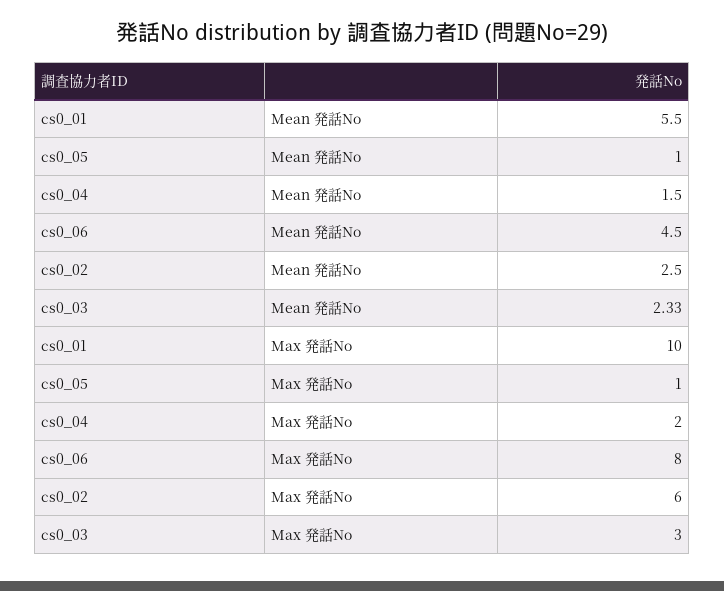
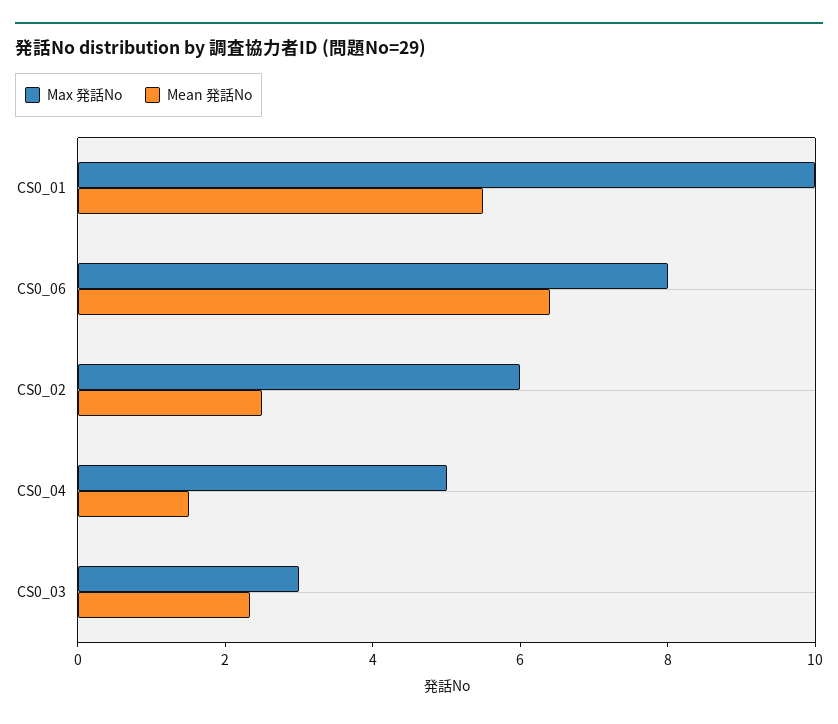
Mean 発話No, cs0_05: 1 -> none
Mean 発話No, cs0_06: 4.5 -> 6.5
Max 発話No, cs0_05: 1 -> none
Max 発話No, cs0_04: 2 -> 5

